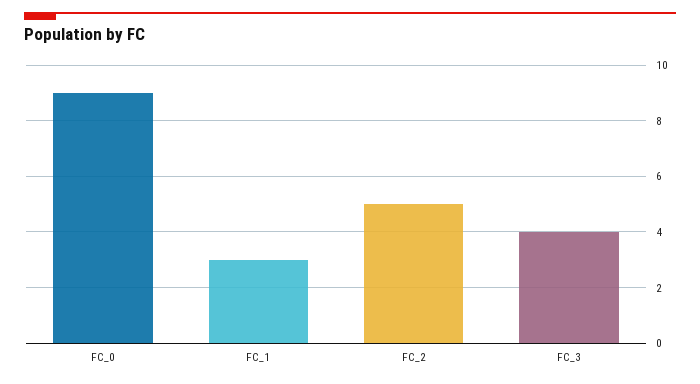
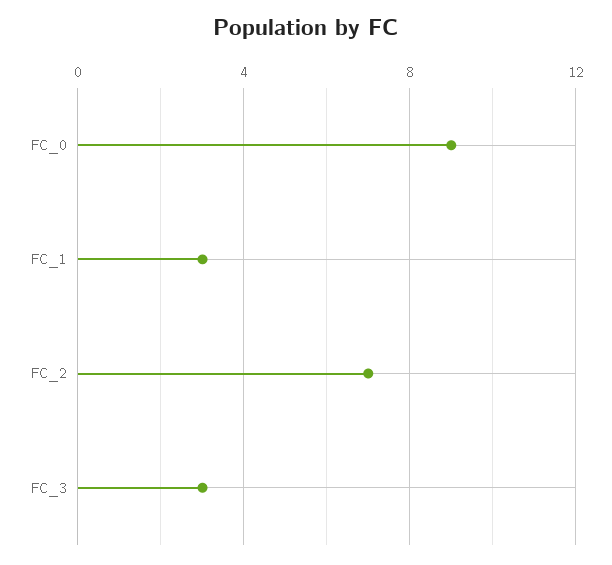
FC_2: 5 -> 7
FC_3: 4 -> 3

